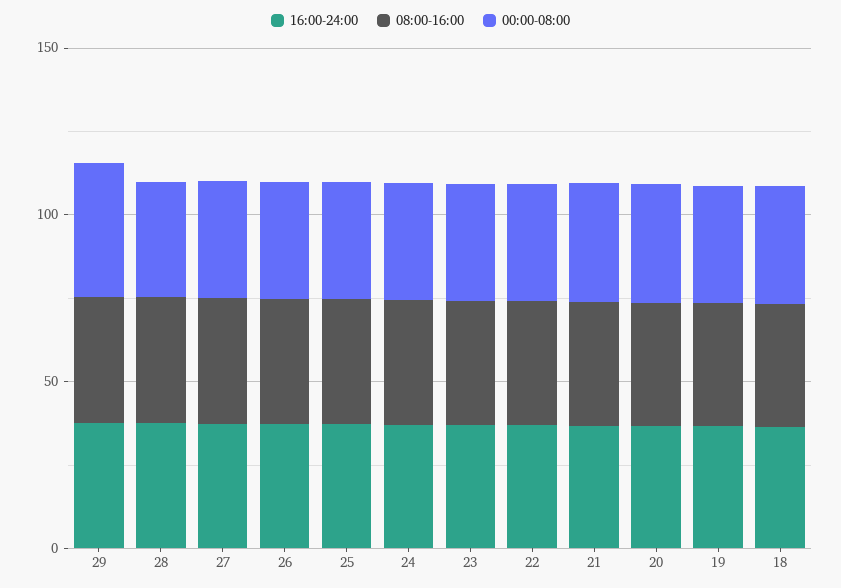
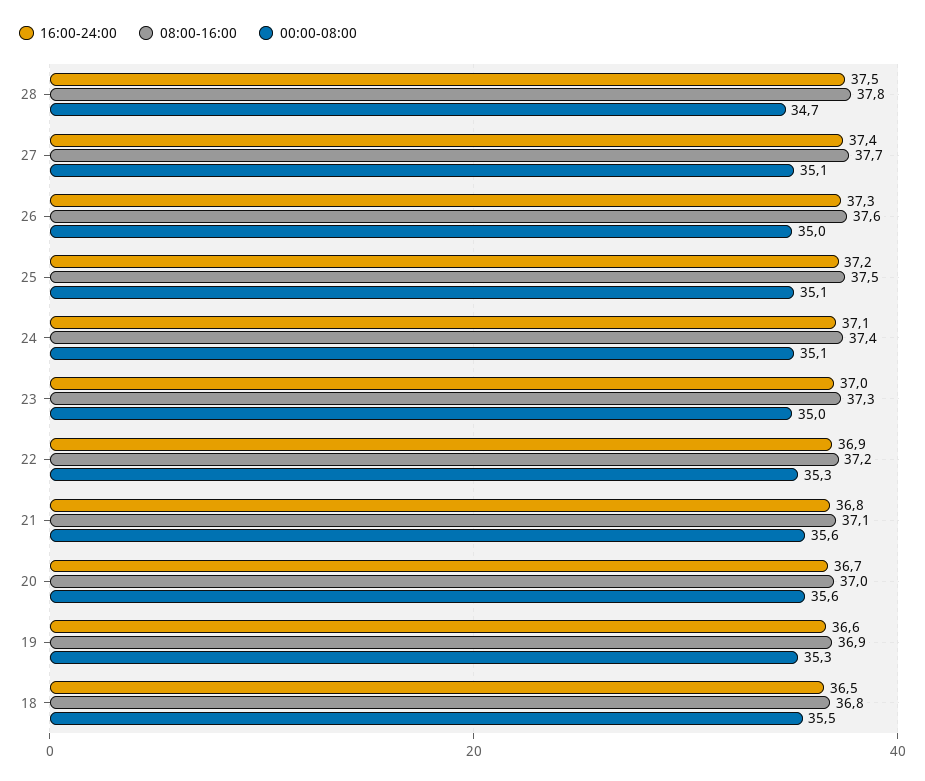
16:00-24:00, 29: 40 -> none
08:00-16:00, 29: 40 -> none
00:00-08:00, 29: 40 -> none

